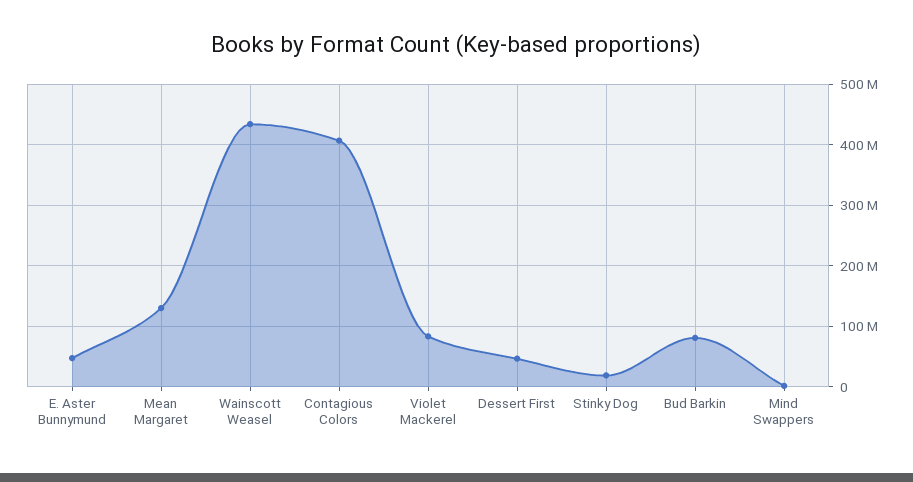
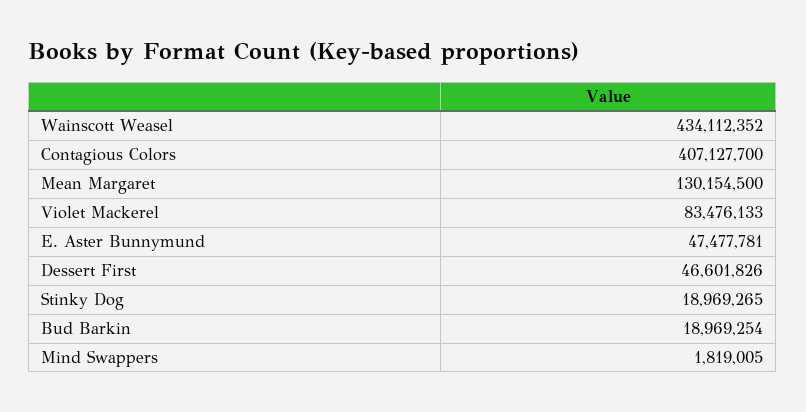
Bud Barkin: 80000000 -> 18969254

